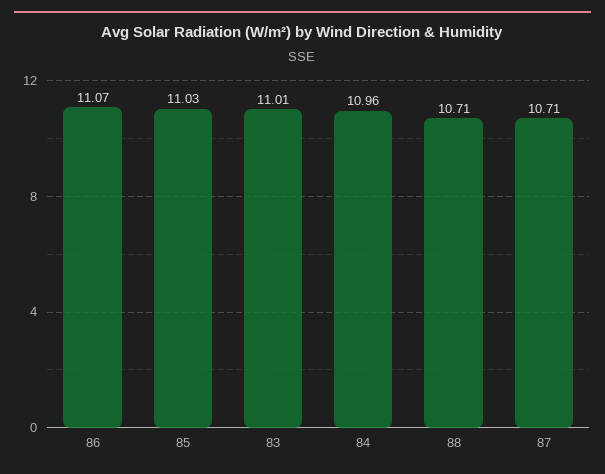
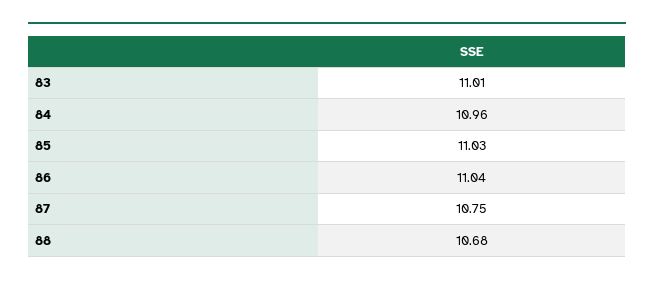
86: 11.07 -> 11.04
88: 10.71 -> 10.68
87: 10.71 -> 10.75

